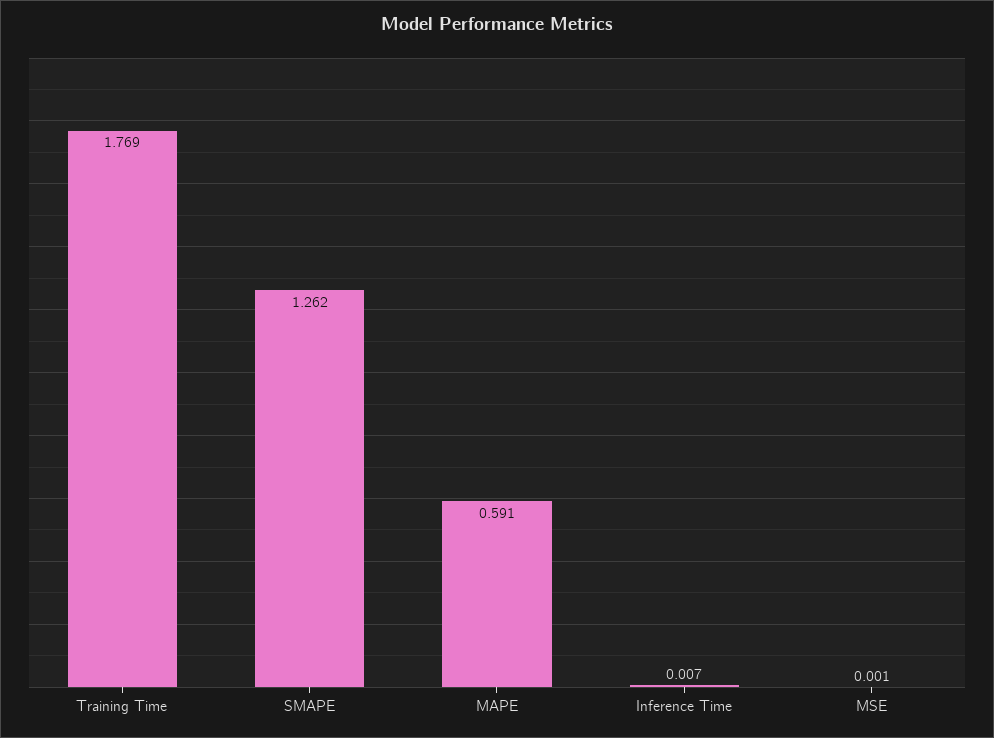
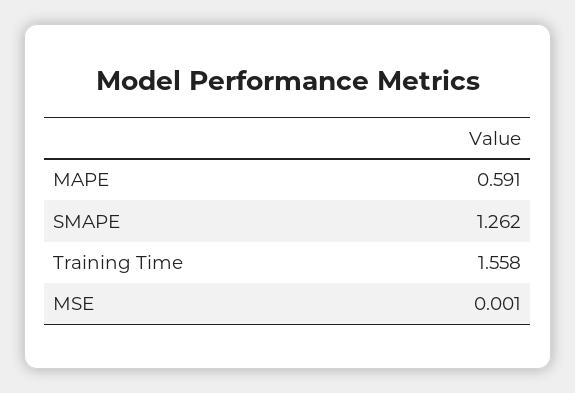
Training Time: 1.769 -> 1.558
Inference Time: 0.007 -> none

